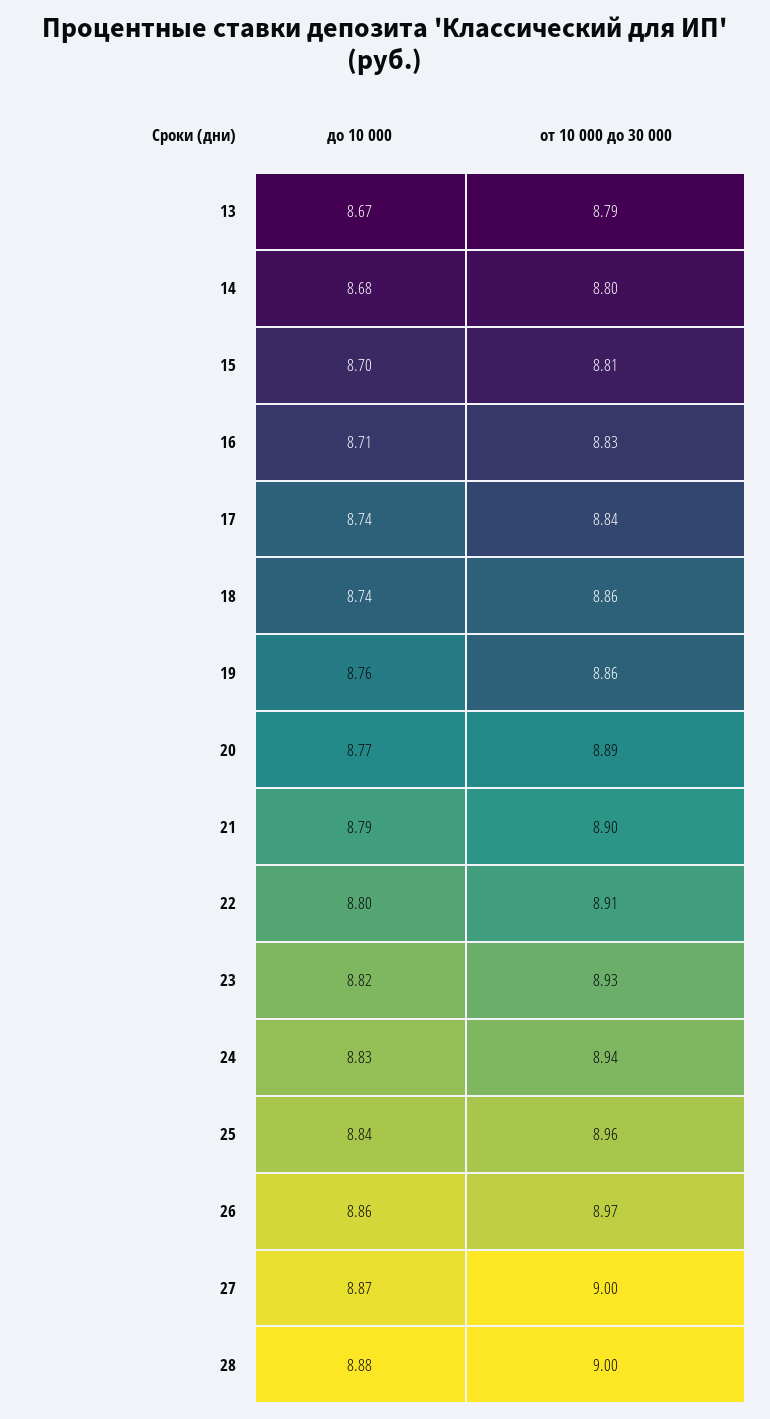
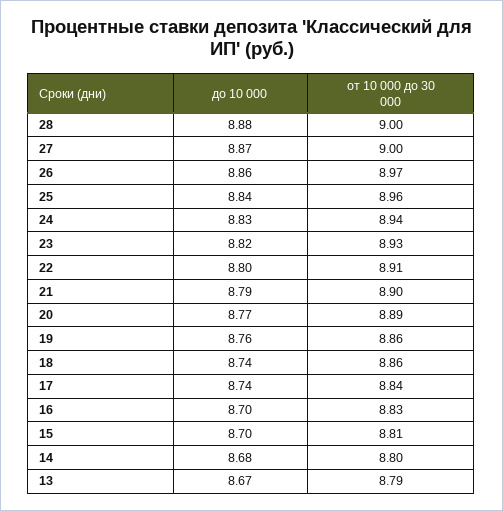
до 10 000, 16: 8.71 -> 8.7

